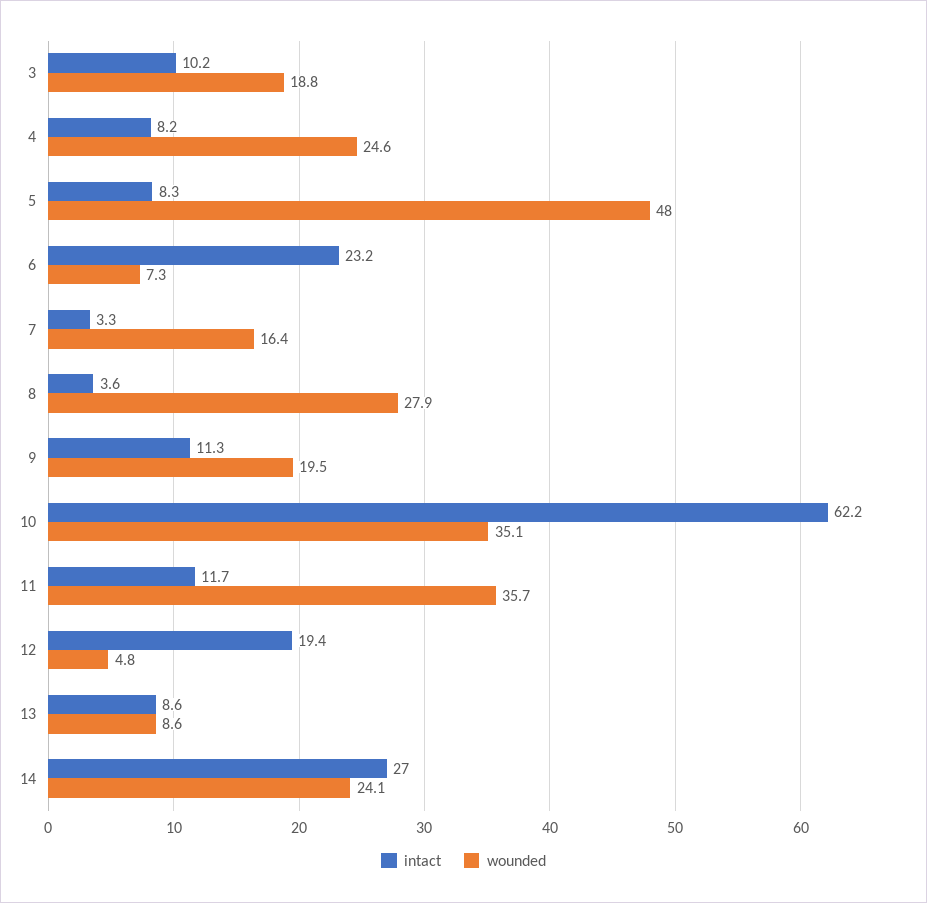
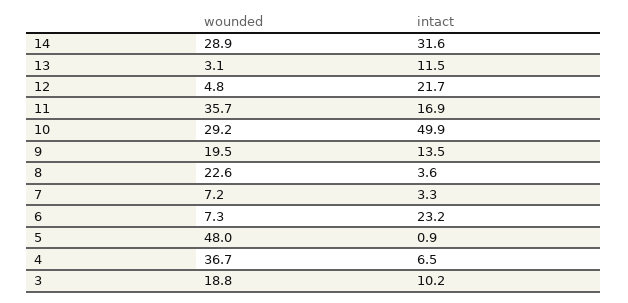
intact, 4: 8.2 -> 6.5
wounded, 4: 24.6 -> 36.7
intact, 5: 8.3 -> 0.9
wounded, 7: 16.4 -> 7.2
wounded, 8: 27.9 -> 22.6
intact, 9: 11.3 -> 13.5
intact, 10: 62.2 -> 49.9
wounded, 10: 35.1 -> 29.2
intact, 11: 11.7 -> 16.9
intact, 12: 19.4 -> 21.7
intact, 13: 8.6 -> 11.5
wounded, 13: 8.6 -> 3.1
intact, 14: 27 -> 31.6
wounded, 14: 24.1 -> 28.9

